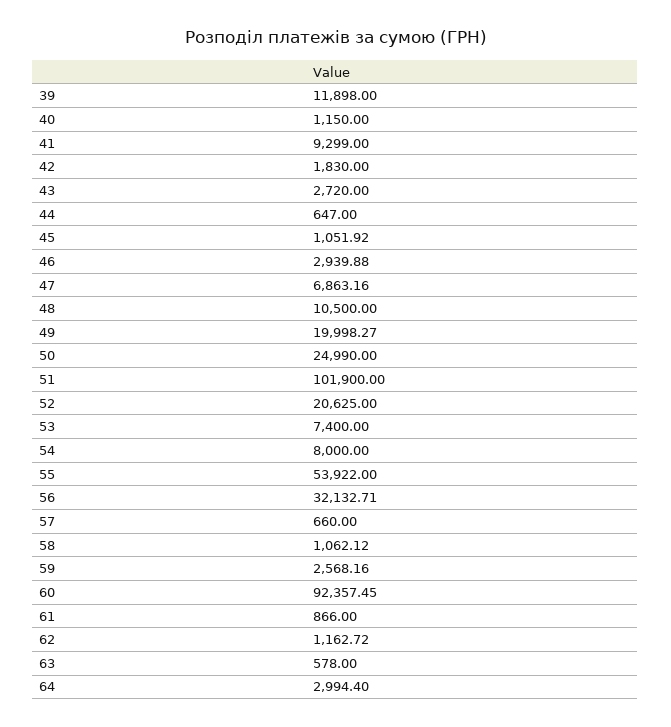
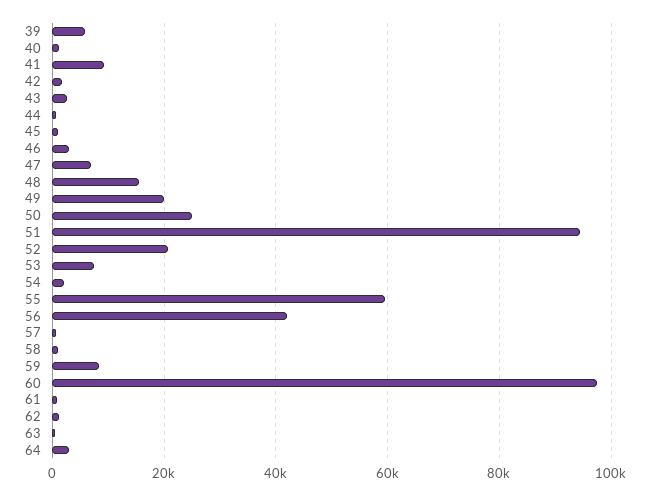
39: 11898 -> 6000
48: 10500 -> 16000
51: 101900 -> 94000
54: 8000 -> 2000
55: 53922 -> 60000
56: 32132.71 -> 42000
59: 2568.16 -> 8000
60: 92357.45 -> 98000

